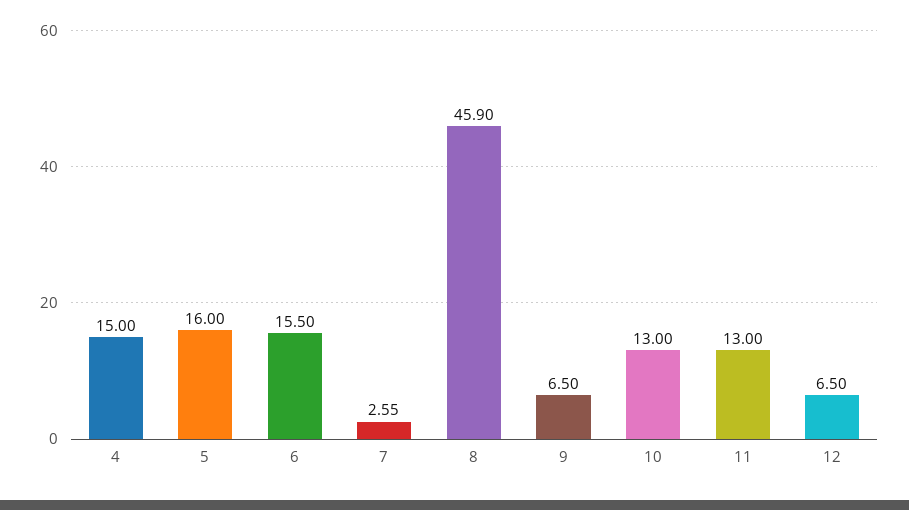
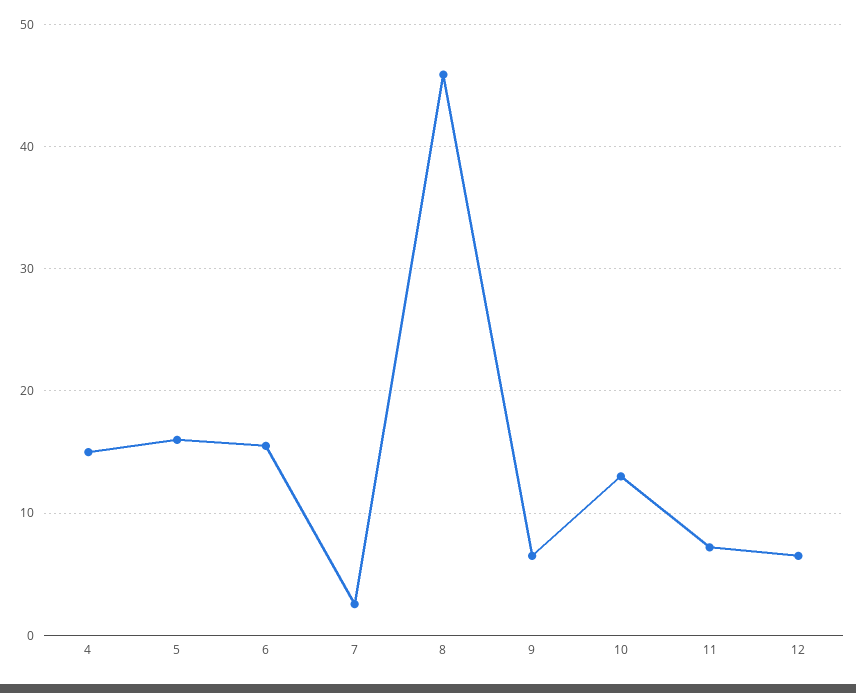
11: 13 -> 7

